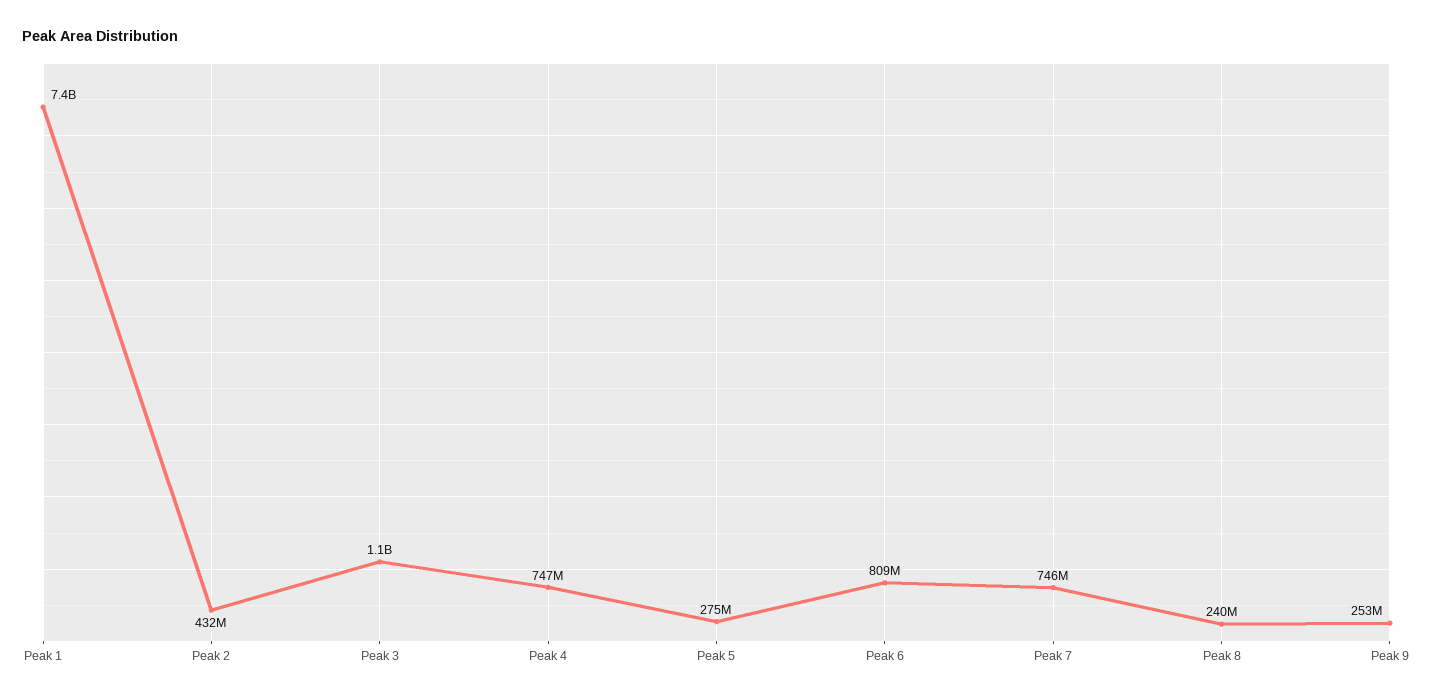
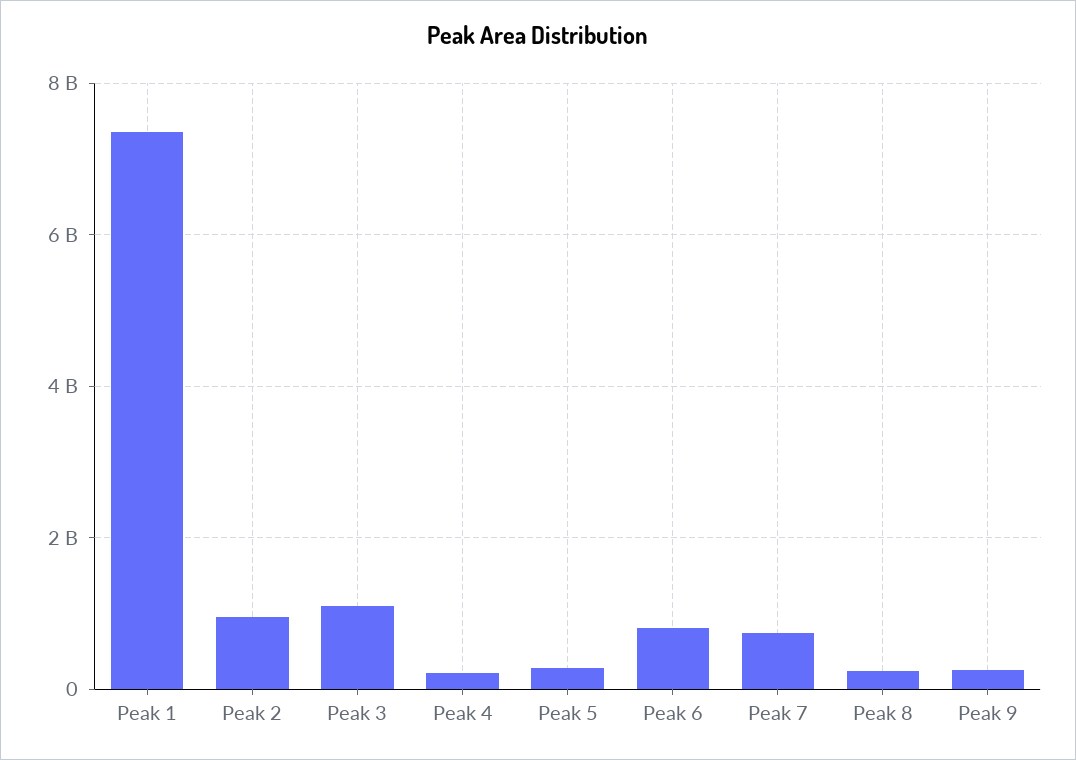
Peak 2: 432000000 -> 1000000000
Peak 4: 747000000 -> 200000000

